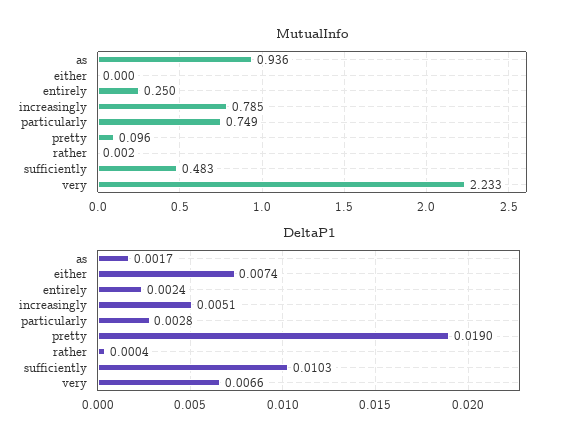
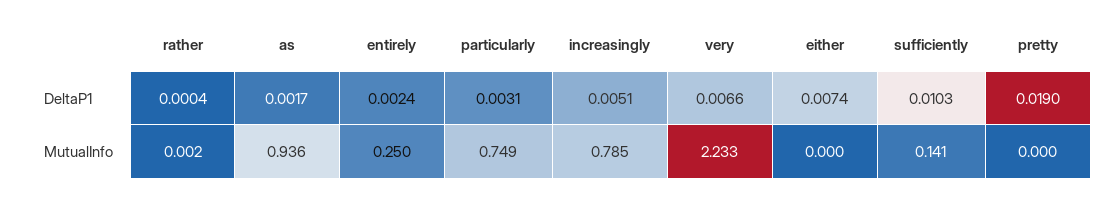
MutualInfo, pretty: 0.096 -> 0
MutualInfo, sufficiently: 0.483 -> 0.141
DeltaP1, particularly: 0.0028 -> 0.0031

